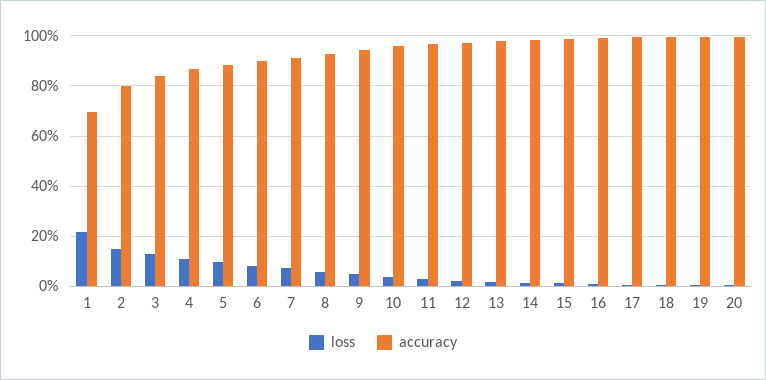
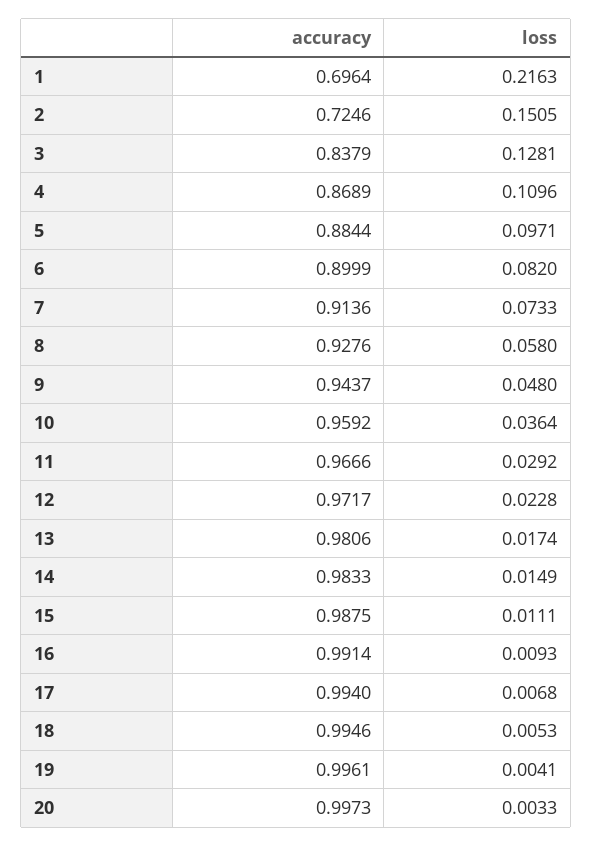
accuracy, 2: 0.8 -> 0.7246

